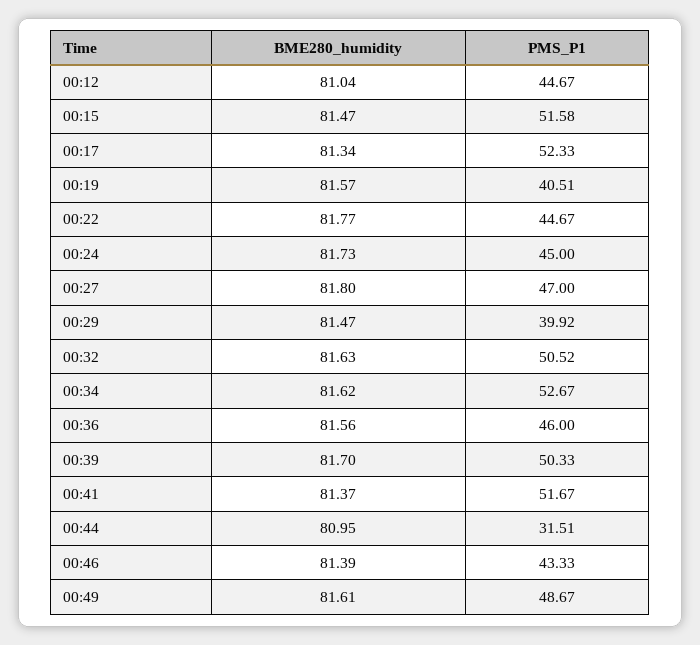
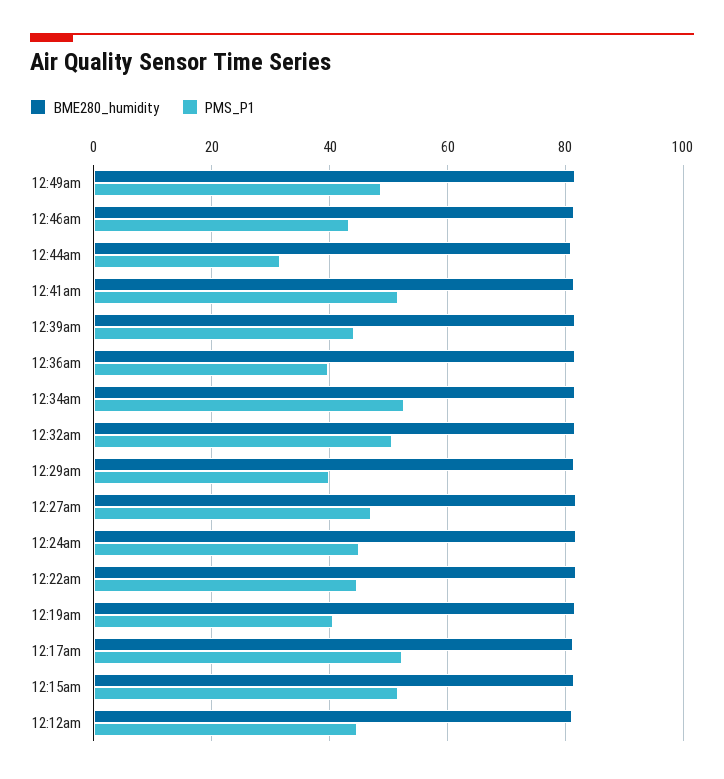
PMS_P1, 00:36: 46 -> 40
PMS_P1, 00:39: 50.33 -> 44

